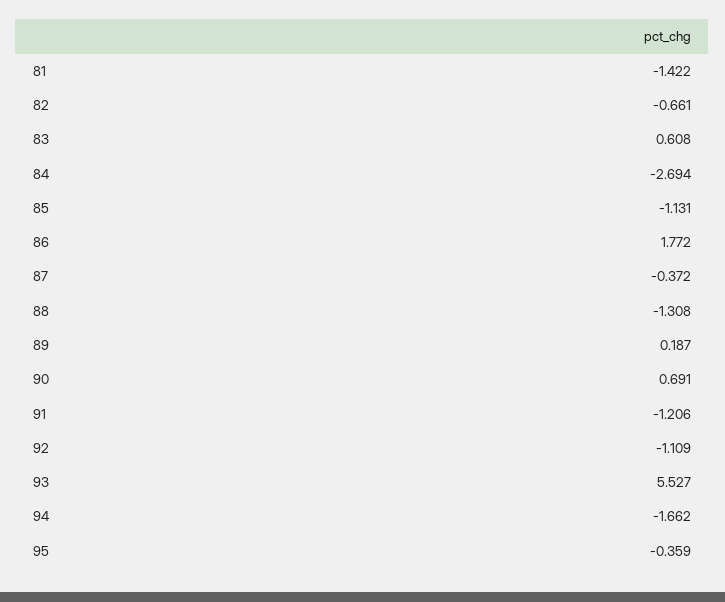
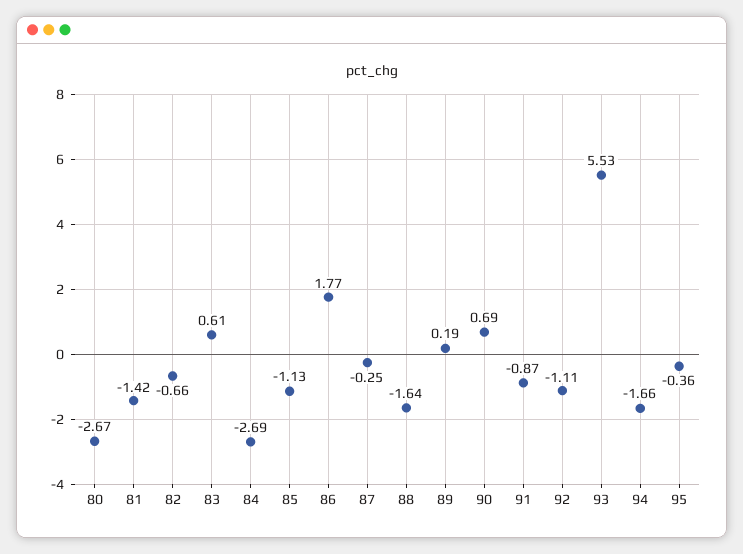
87: -0.372 -> -0.25
88: -1.308 -> -1.64
91: -1.206 -> -0.87
80: none -> -2.67

